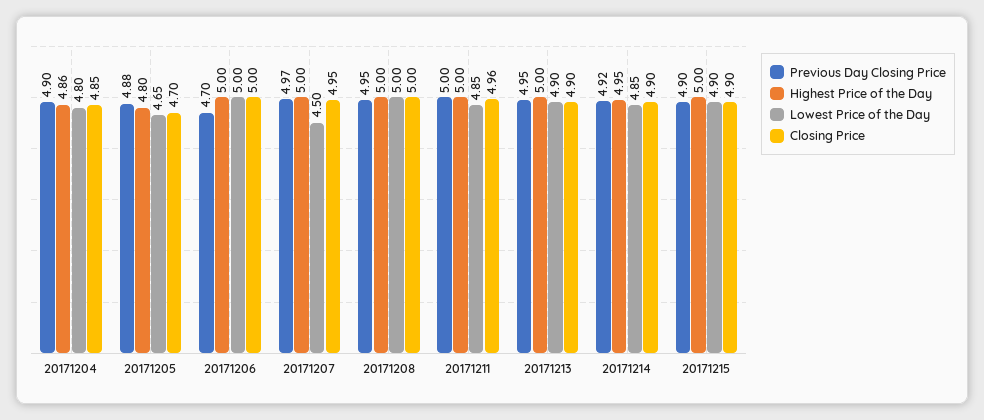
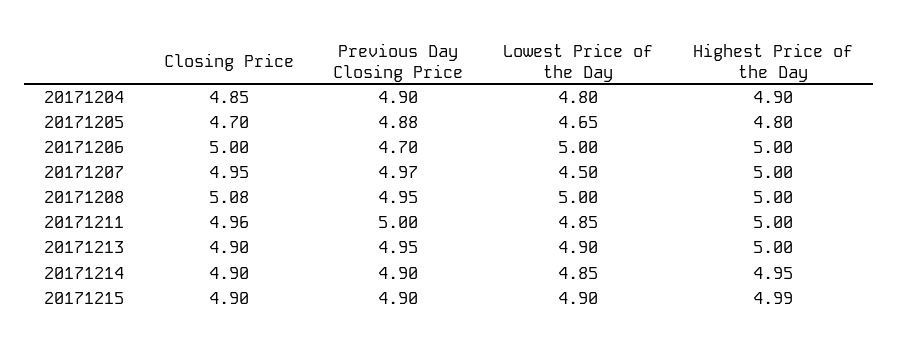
Highest Price of the Day, 20171204: 4.86 -> 4.9
Closing Price, 20171208: 5 -> 5.08
Previous Day Closing Price, 20171214: 4.92 -> 4.9
Highest Price of the Day, 20171215: 5 -> 4.99

